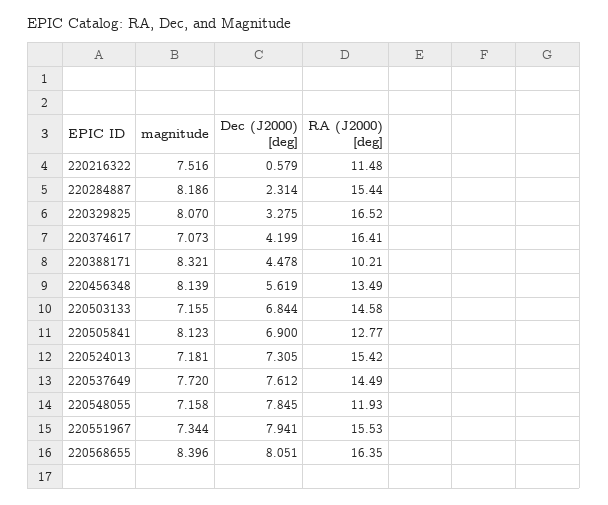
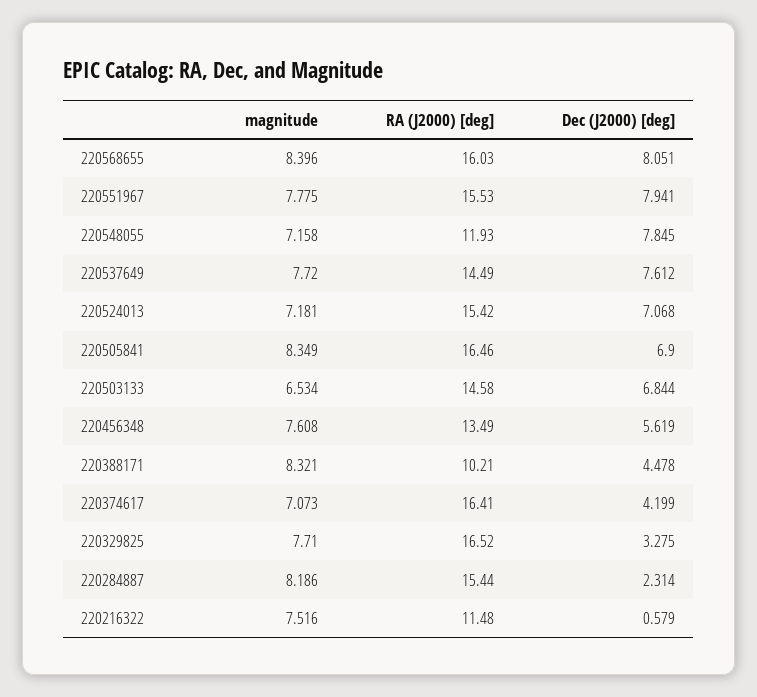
magnitude, 220329825: 8.07 -> 7.71
magnitude, 220456348: 8.139 -> 7.608
magnitude, 220503133: 7.155 -> 6.534
magnitude, 220505841: 8.123 -> 8.349
RA (J2000) [deg], 220505841: 12.77 -> 16.46
Dec (J2000) [deg], 220524013: 7.305 -> 7.068
magnitude, 220551967: 7.344 -> 7.775
RA (J2000) [deg], 220568655: 16.35 -> 16.03

